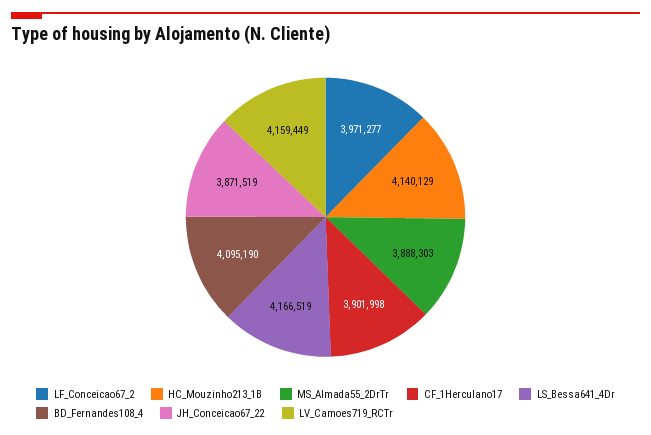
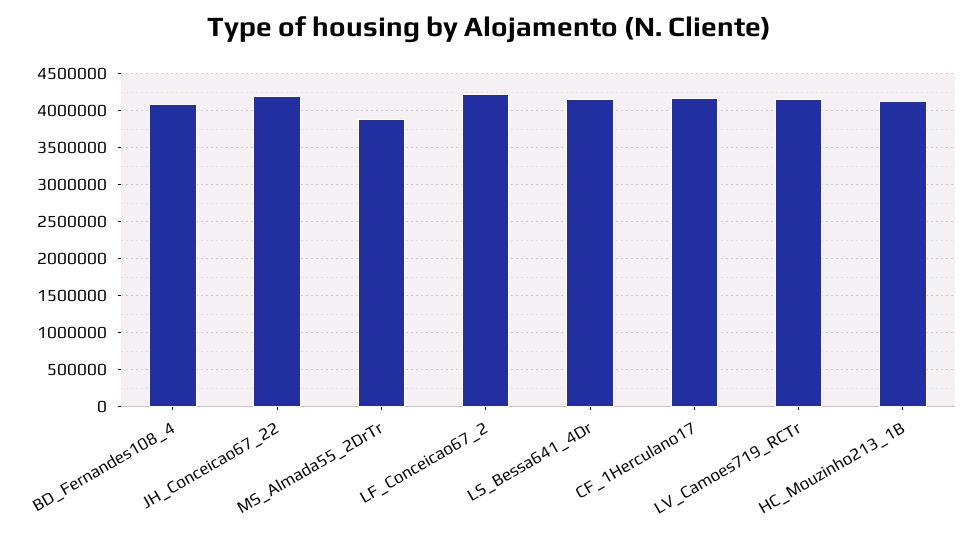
LF_Conceicao67_2: 3971277 -> 4200000
CF_1Herculano17: 3901998 -> 4200000
JH_Conceicao67_22: 3871519 -> 4200000

